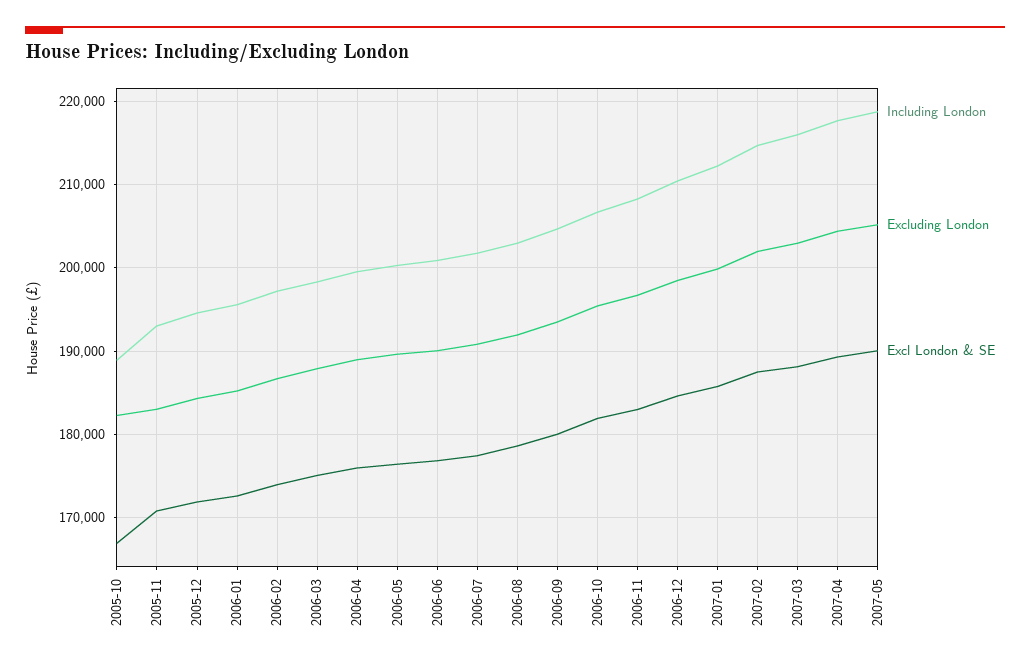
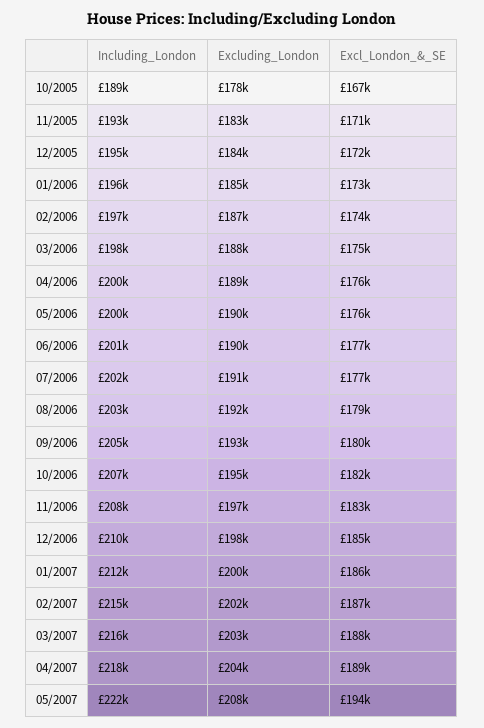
Excluding London, 2005-10: 182000 -> 178000
Including London, 2007-05: 219000 -> 222000
Excluding London, 2007-05: 205000 -> 208000
Excl London & SE, 2007-05: 190000 -> 194000

